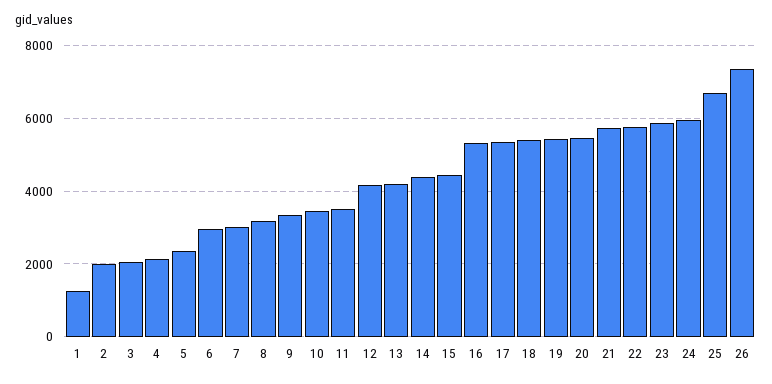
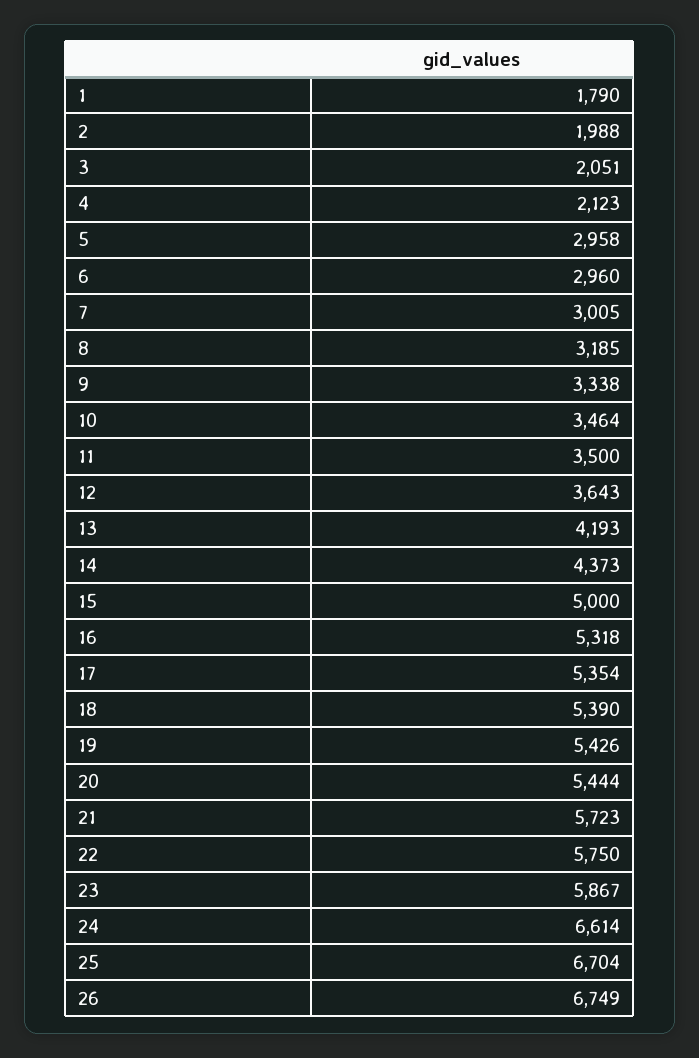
1: 1200 -> 1790
5: 2400 -> 2958
12: 4200 -> 3643
15: 4400 -> 5000
24: 6000 -> 6614
26: 7400 -> 6749

